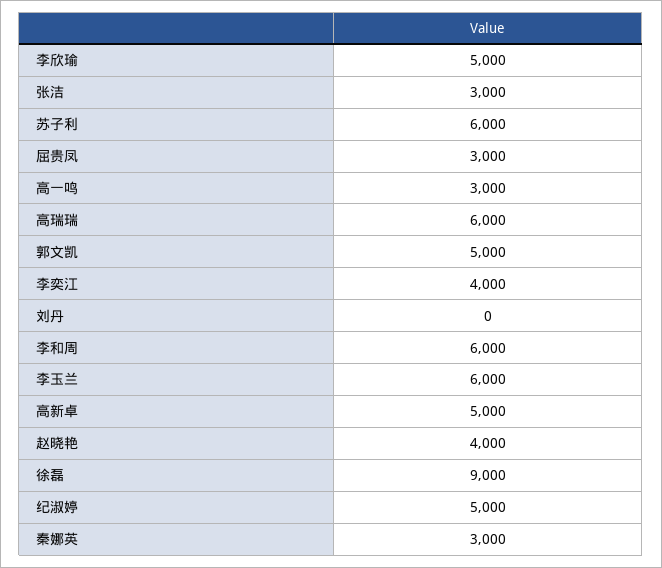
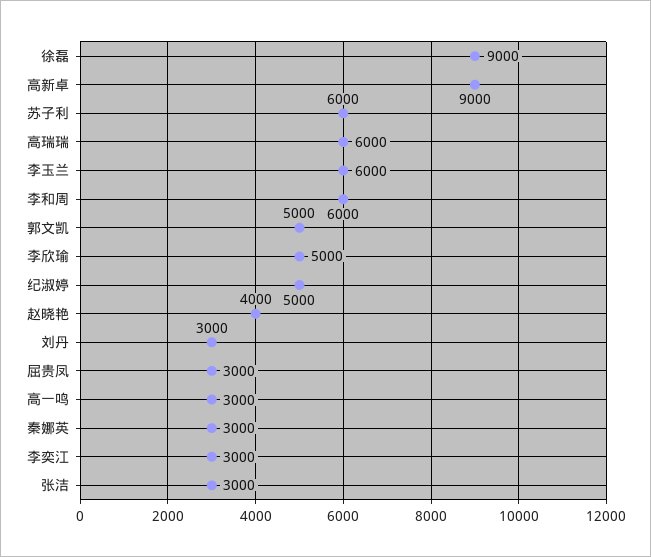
李奕江: 4000 -> 3000
刘丹: 0 -> 3000
高新卓: 5000 -> 9000

